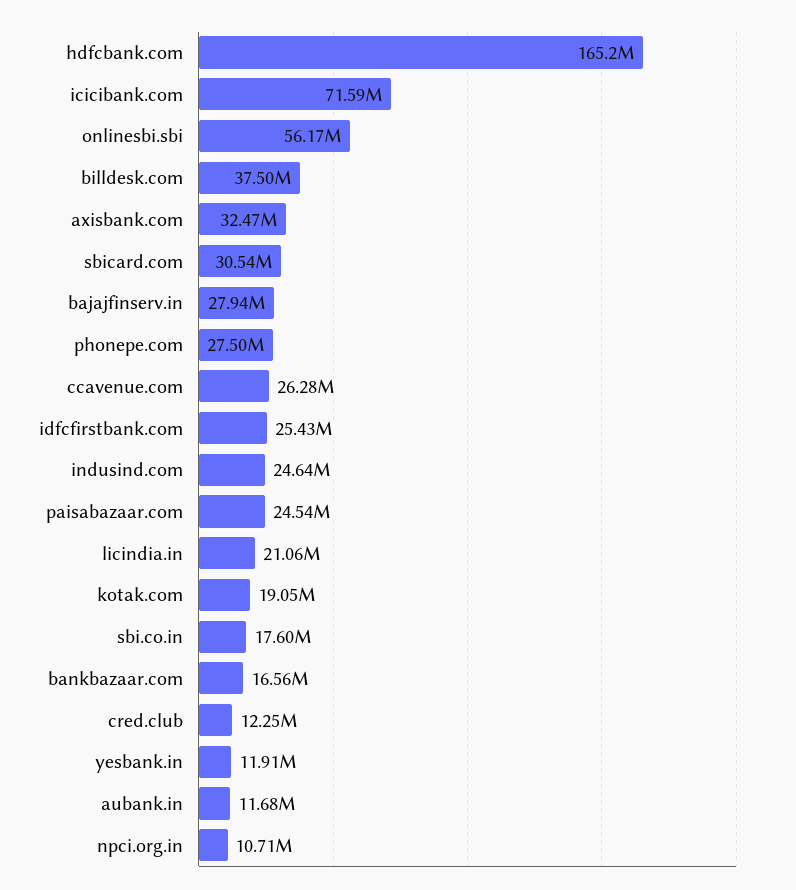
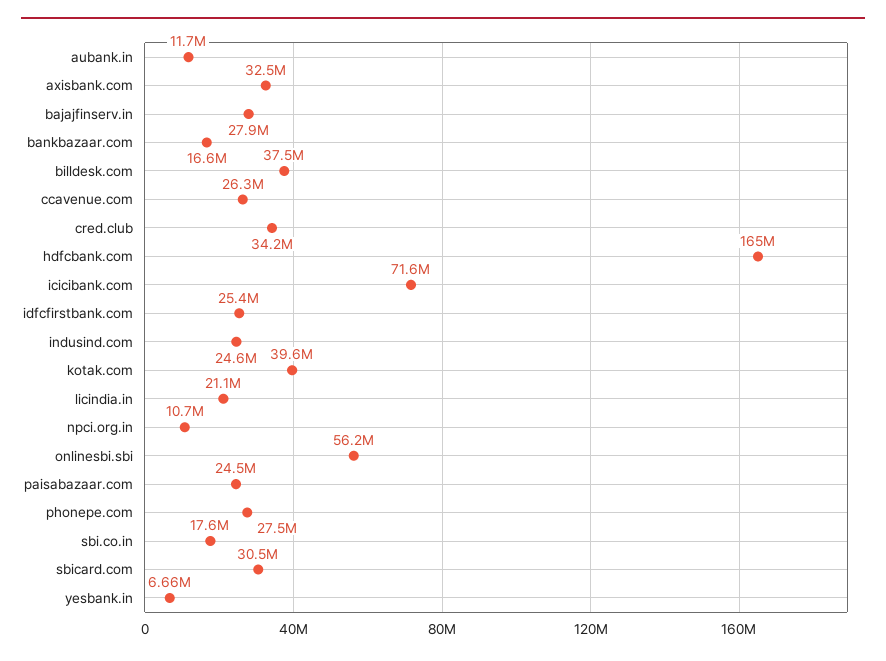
kotak.com: 19050000 -> 39600000
cred.club: 12250000 -> 34200000
yesbank.in: 11910000 -> 6660000

